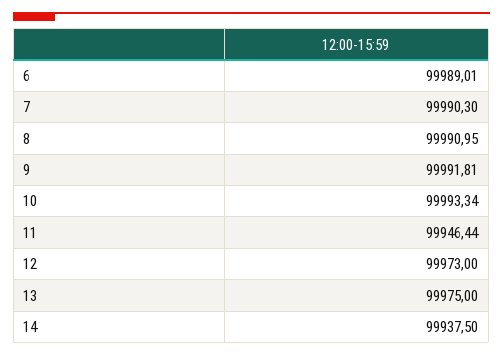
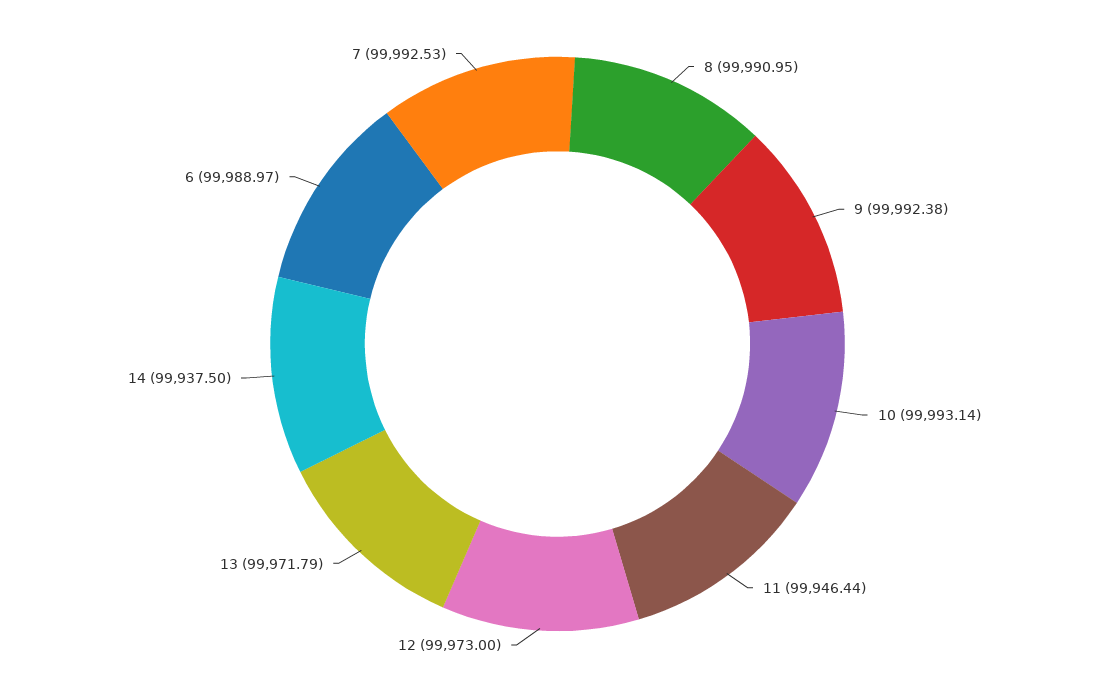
6: 99989.01 -> 99988.97
7: 99990.3 -> 99992.53
9: 99991.81 -> 99992.38
10: 99993.34 -> 99993.14
13: 99975 -> 99971.79

